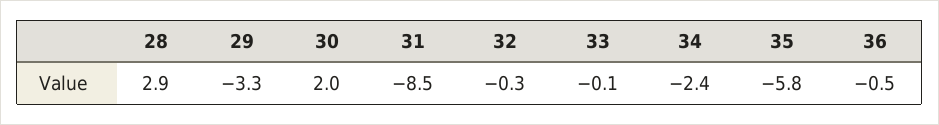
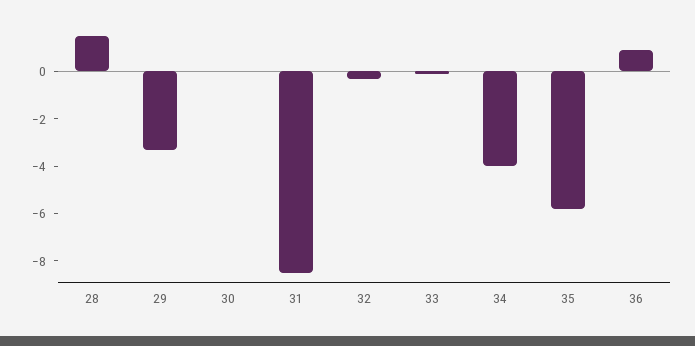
28: 2.9 -> 1.5
30: 2 -> 0
34: -2.4 -> -4
36: -0.5 -> 1

